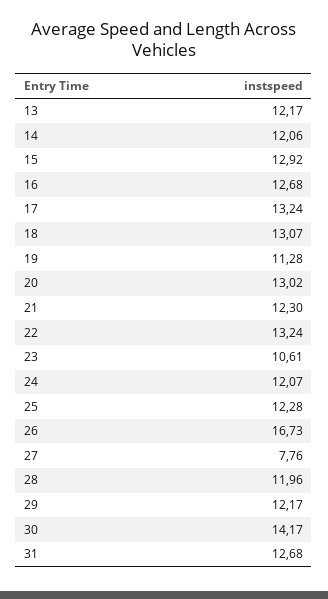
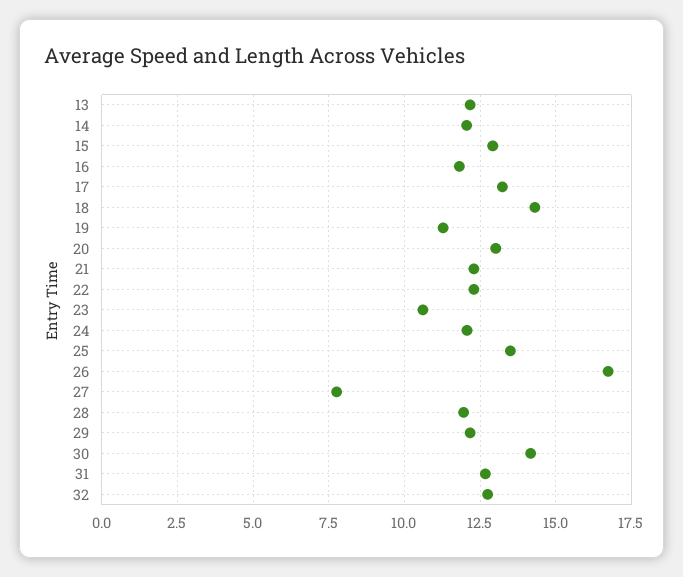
16: 12.68 -> 11.75
18: 13.07 -> 14.25
22: 13.24 -> 12.25
25: 12.28 -> 13.5
32: none -> 12.75

